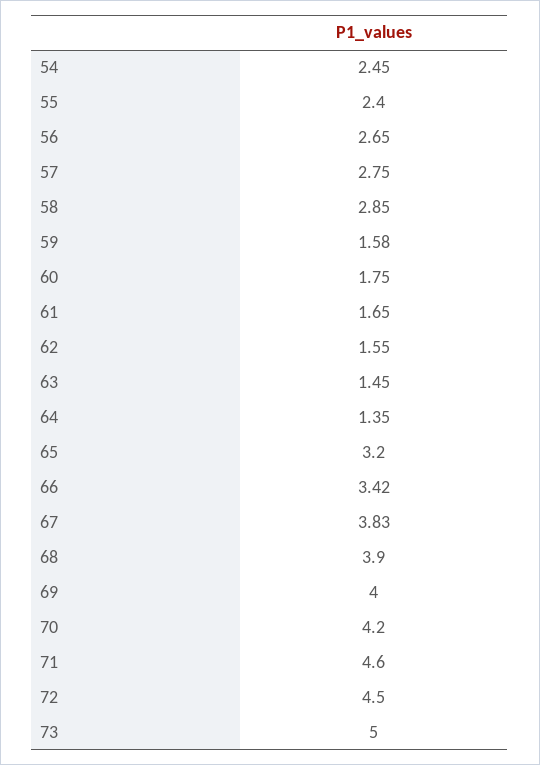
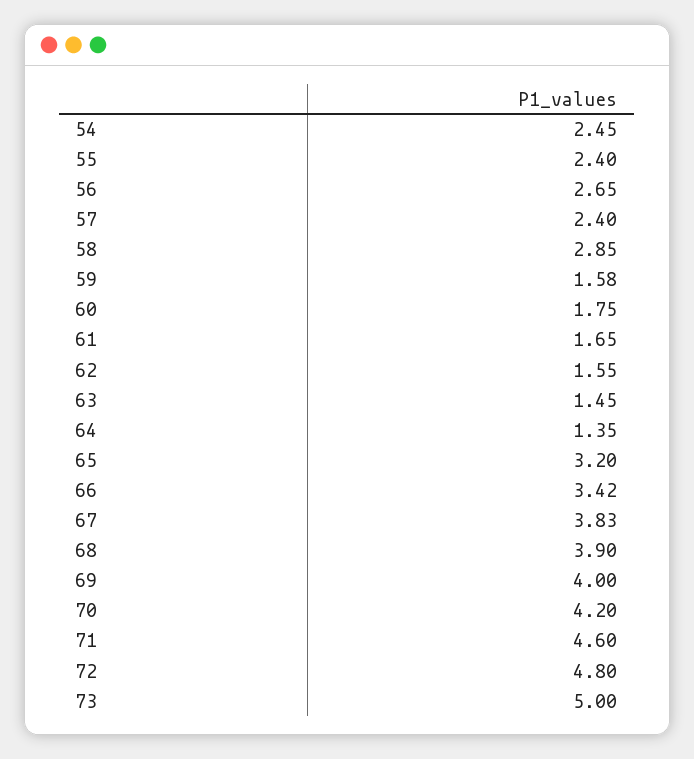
57: 2.75 -> 2.4
72: 4.5 -> 4.8

